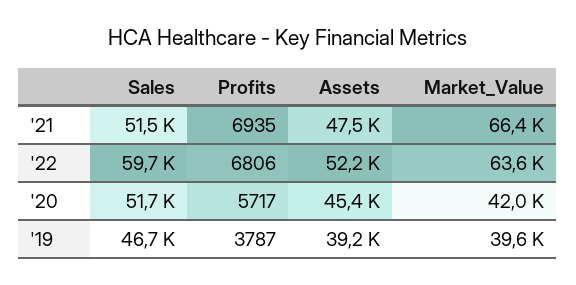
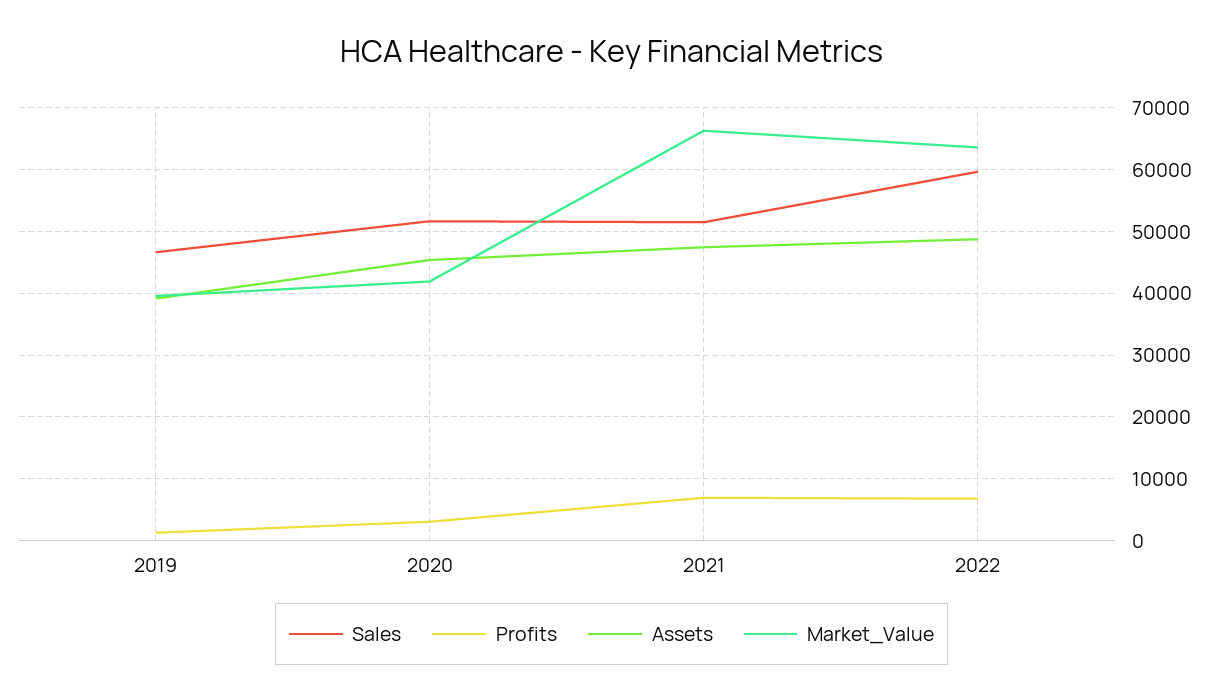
Assets, '22: 52200 -> 49000
Profits, '20: 5717 -> 3000
Profits, '19: 3787 -> 1000

